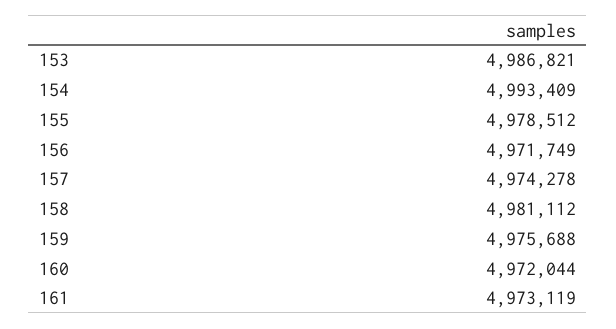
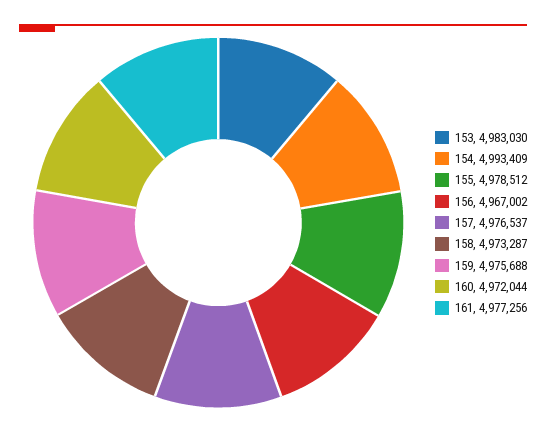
153: 4986821 -> 4983030
156: 4971749 -> 4967002
157: 4974278 -> 4976537
158: 4981112 -> 4973287
161: 4973119 -> 4977256

